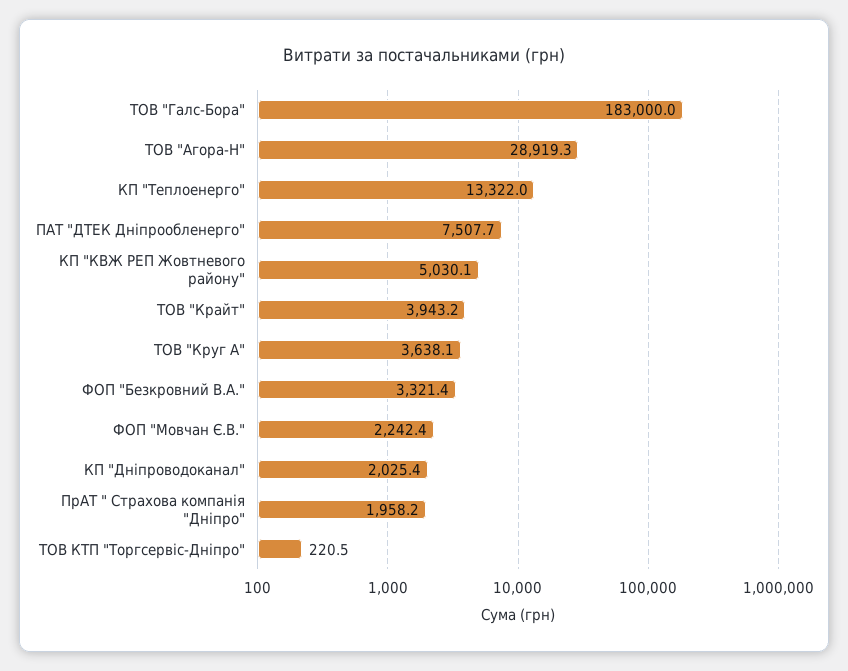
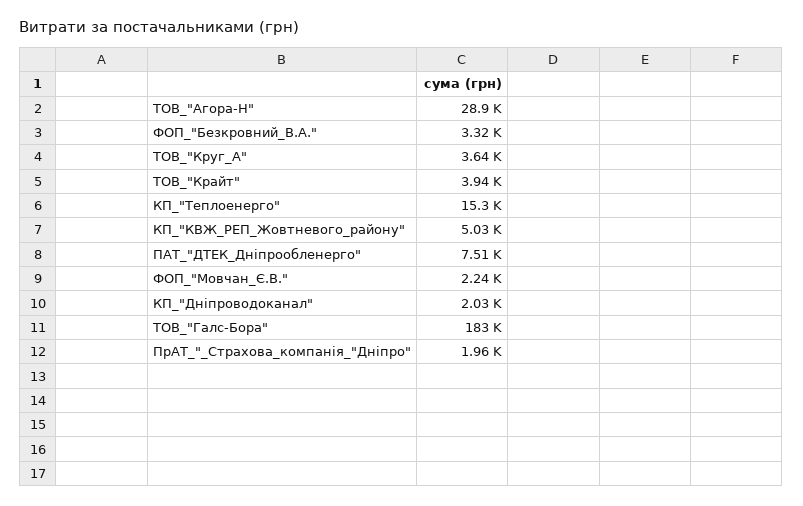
КП "Теплоенерго": 13322 -> 15300
ТОВ КТП "Торгсервіс-Дніпро": 220.5 -> none

